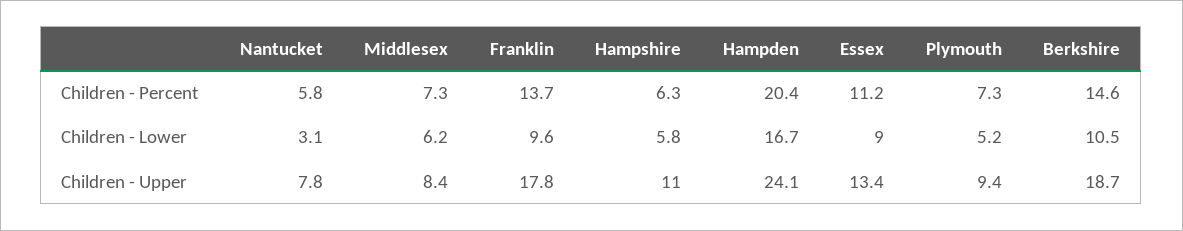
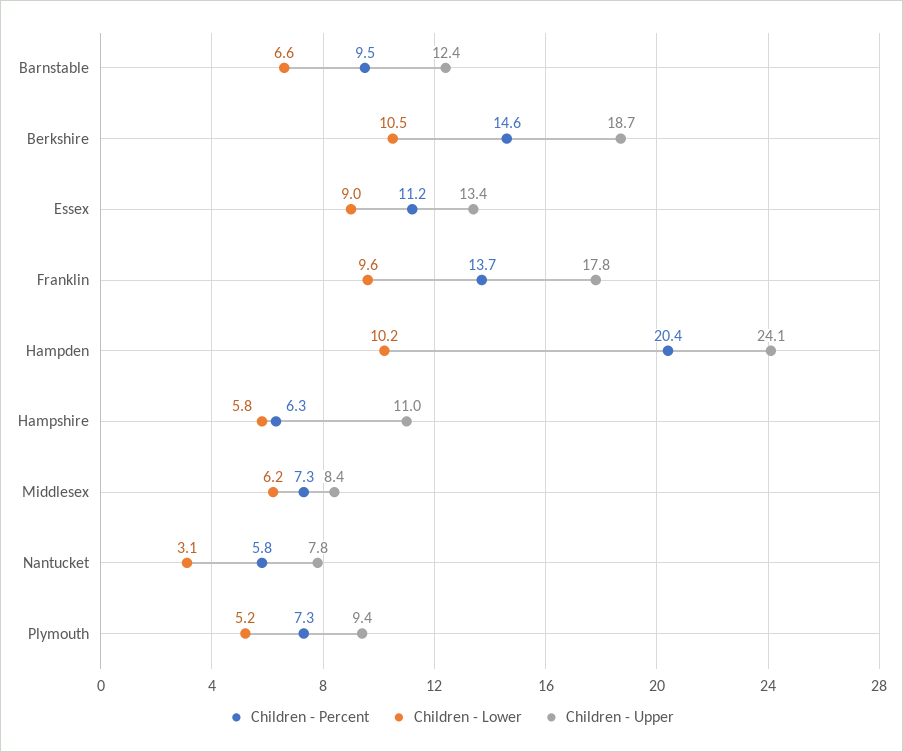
Children - Lower, Hampden: 16.7 -> 10.2
Children - Percent, Barnstable: none -> 9.5
Children - Lower, Barnstable: none -> 6.6
Children - Upper, Barnstable: none -> 12.4

